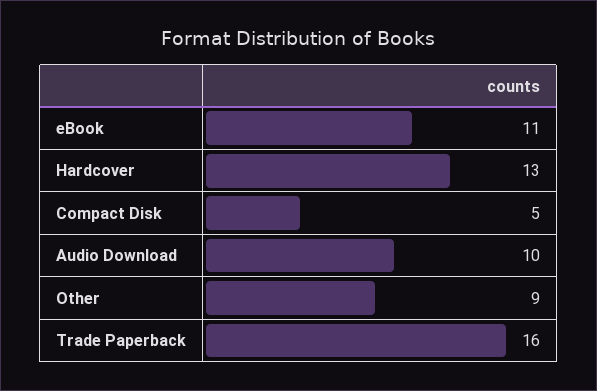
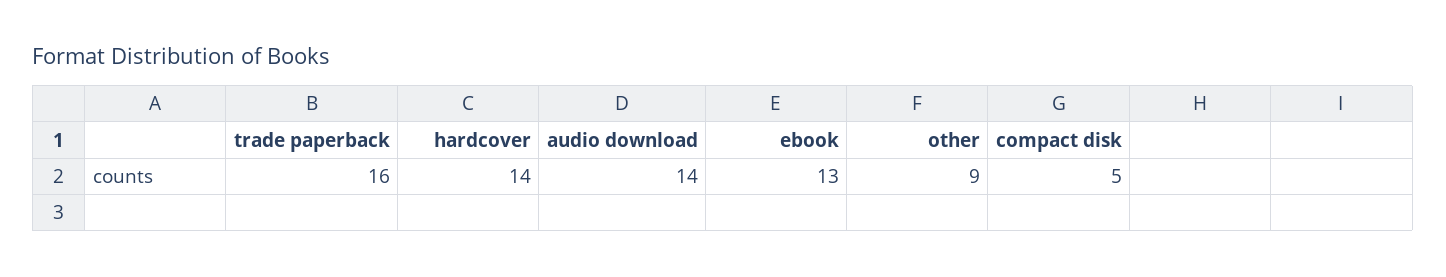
eBook: 11 -> 13
Hardcover: 13 -> 14
Audio Download: 10 -> 14

